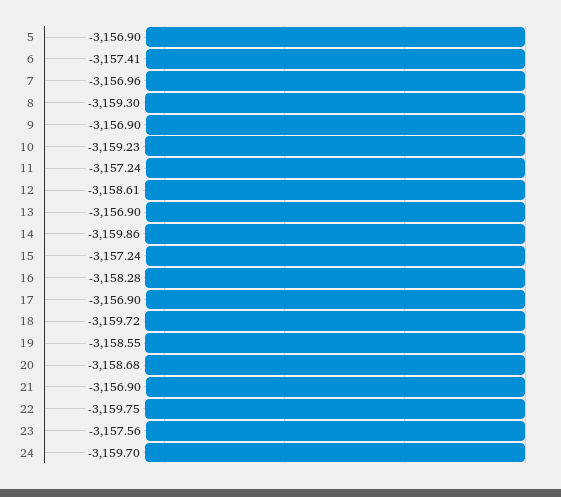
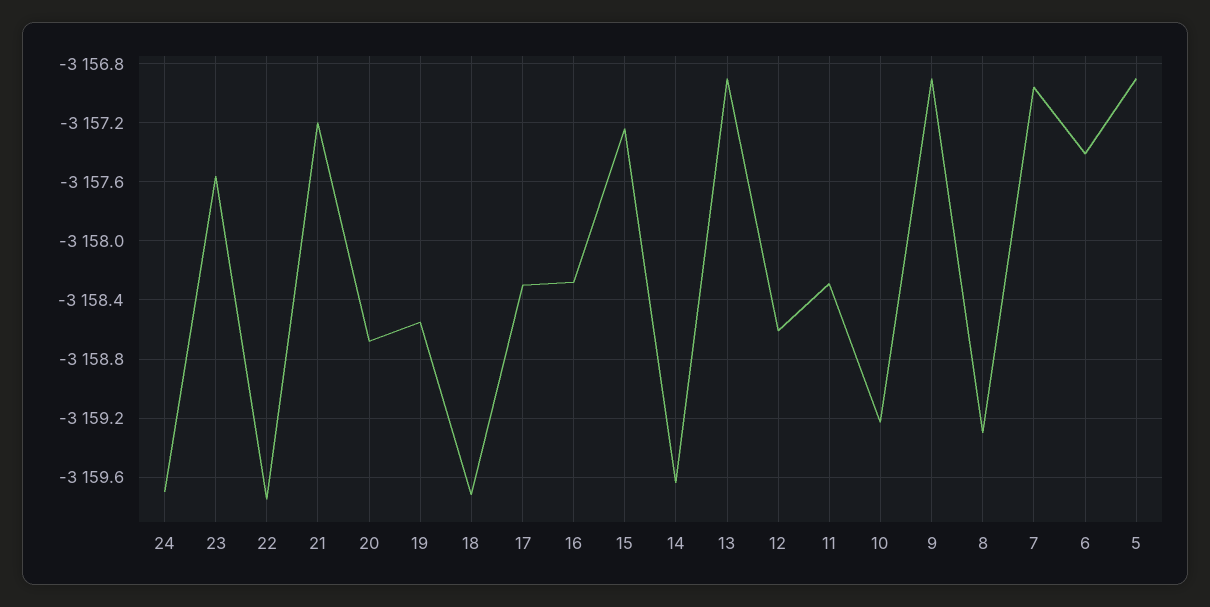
11: -3157.24 -> -3158.3
14: -3159.86 -> -3159.65
17: -3156.9 -> -3158.3
21: -3156.9 -> -3157.2

